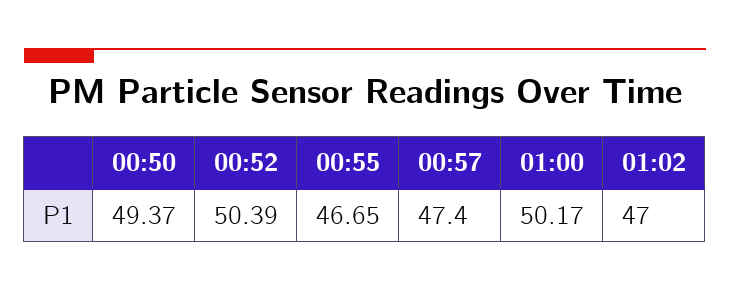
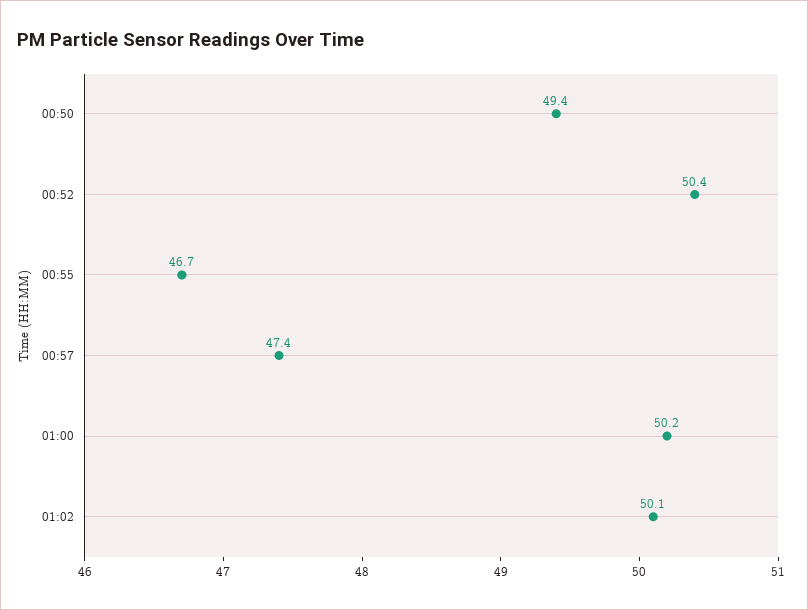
01:02: 47 -> 50.1

